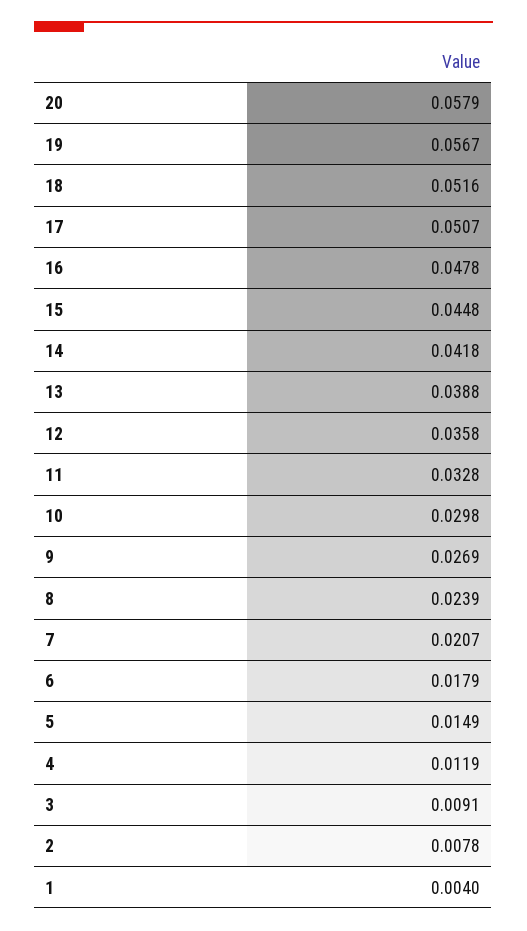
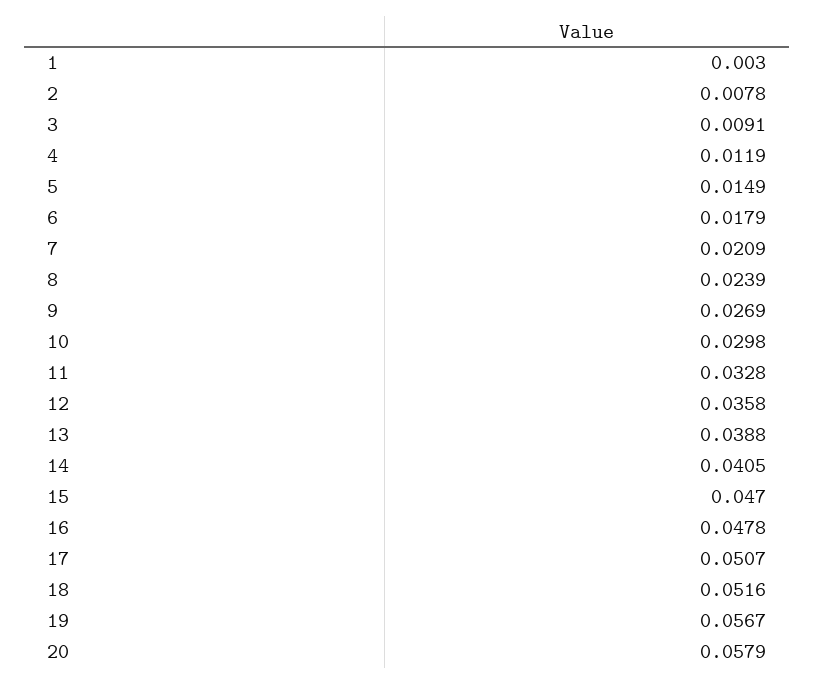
15: 0.0448 -> 0.047
14: 0.0418 -> 0.0405
7: 0.0207 -> 0.0209
1: 0.004 -> 0.003

